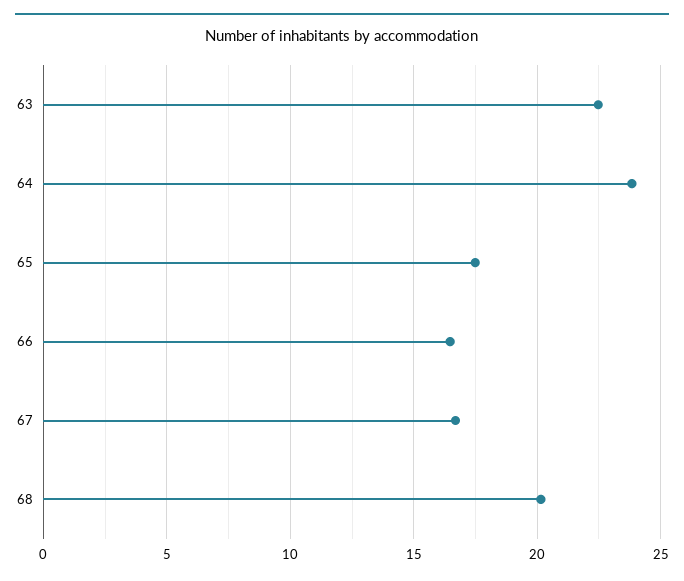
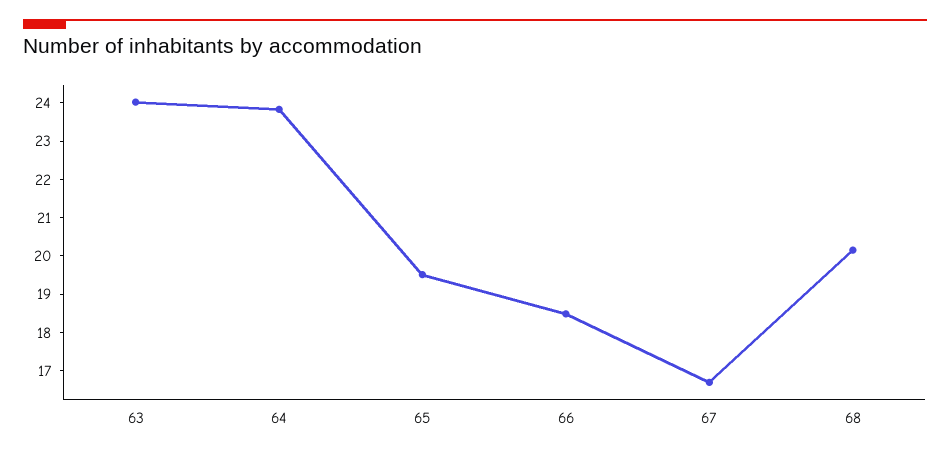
63: 22.5 -> 24
65: 17.5 -> 19.5
66: 16.5 -> 18.5

